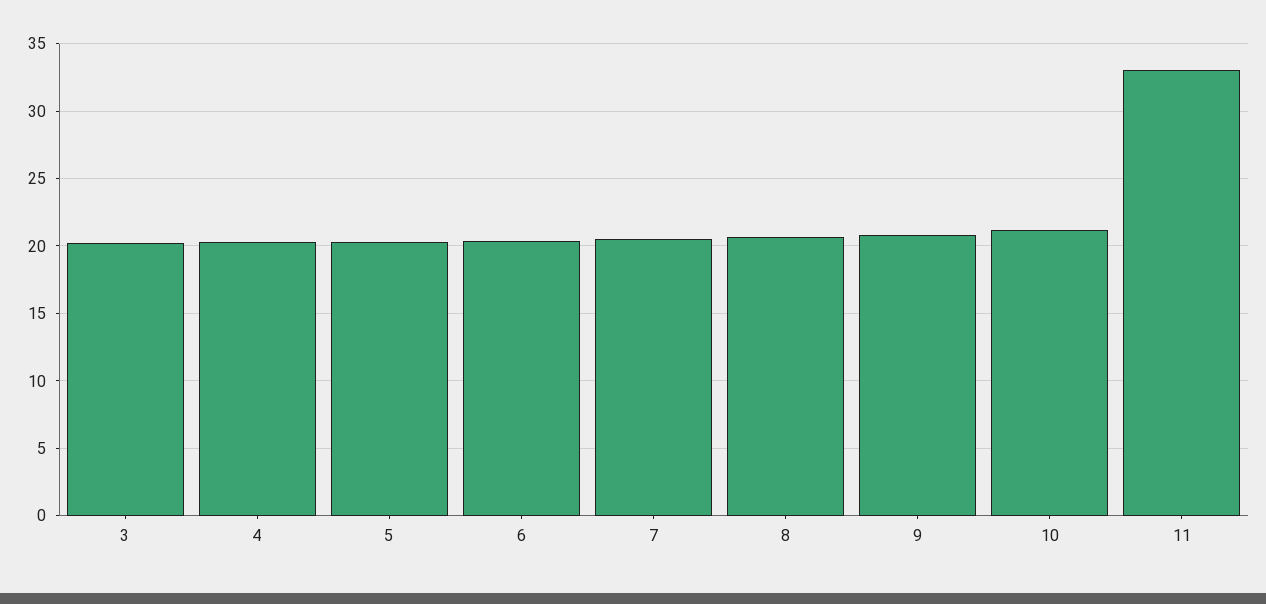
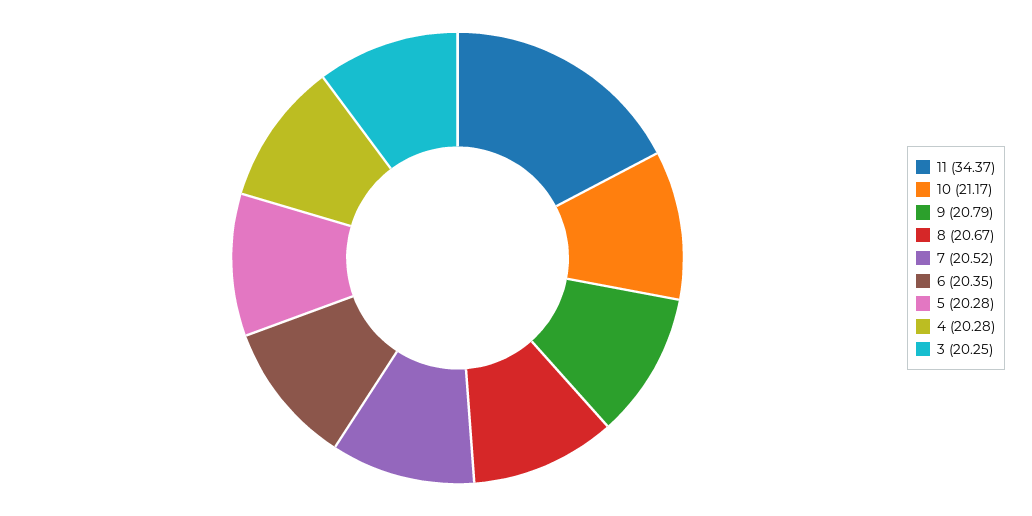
11: 33 -> 34.37

